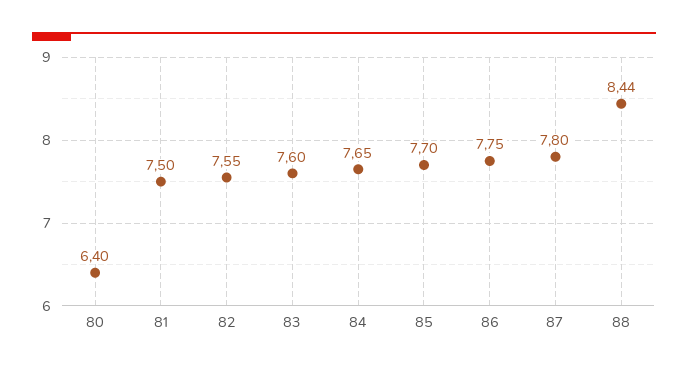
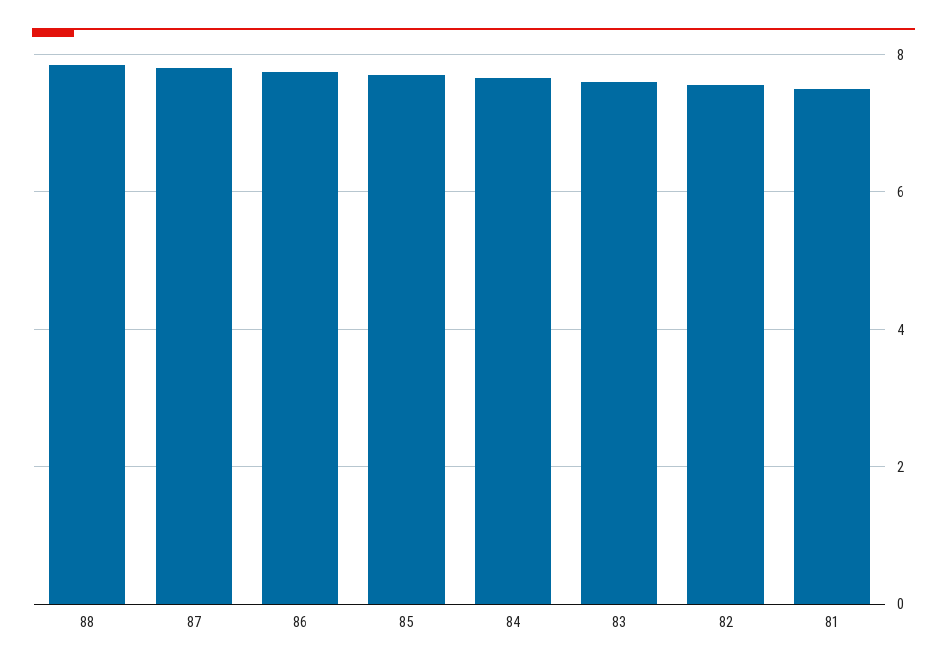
80: 6.4 -> none
88: 8.44 -> 7.8

